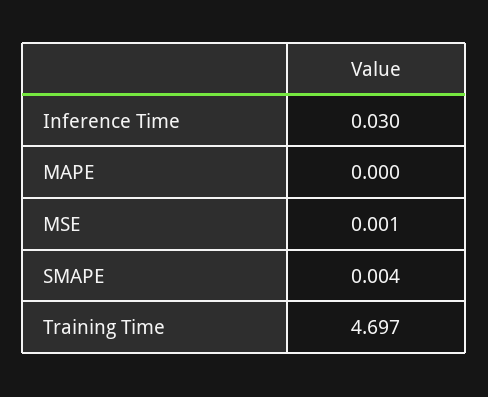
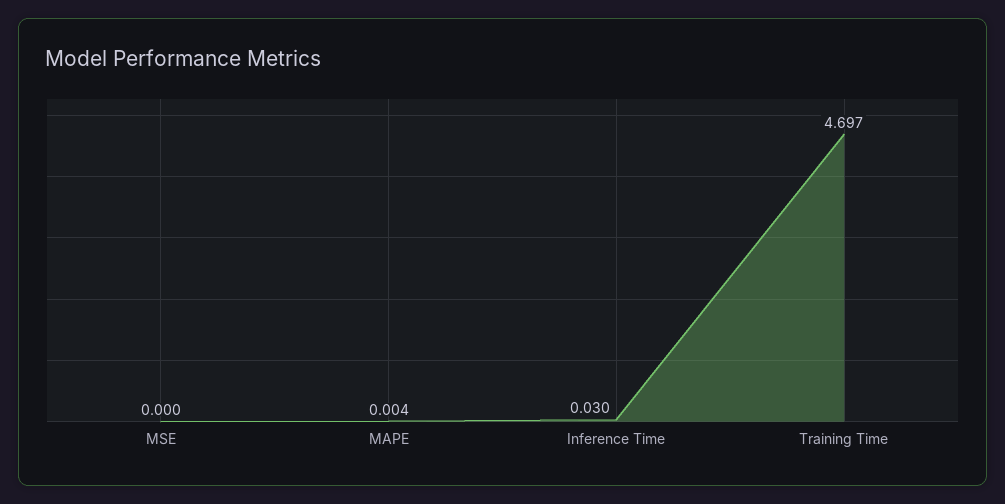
MAPE: 0 -> 0.004
MSE: 0.001 -> 0
SMAPE: 0.004 -> none

